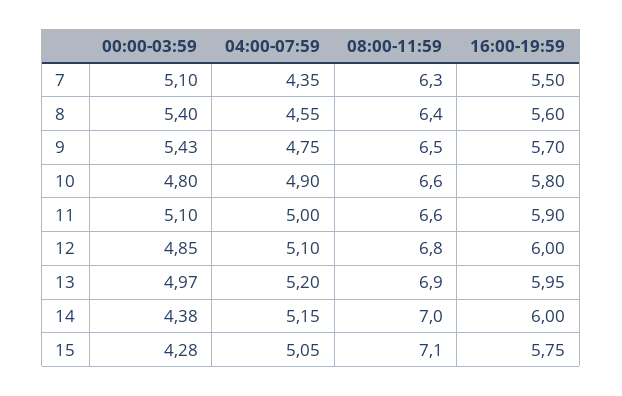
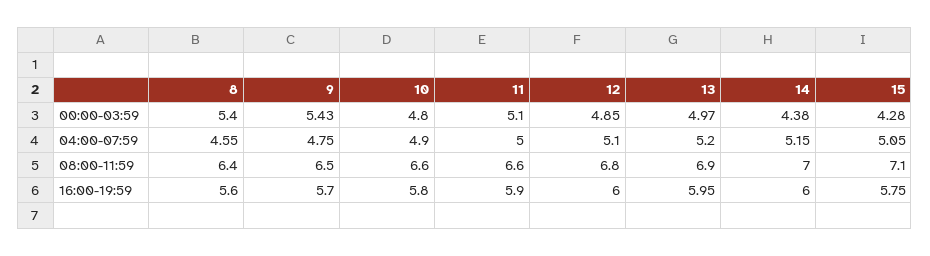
00:00-03:59, 7: 5.1 -> none
04:00-07:59, 7: 4.35 -> none
08:00-11:59, 7: 6.3 -> none
16:00-19:59, 7: 5.5 -> none

